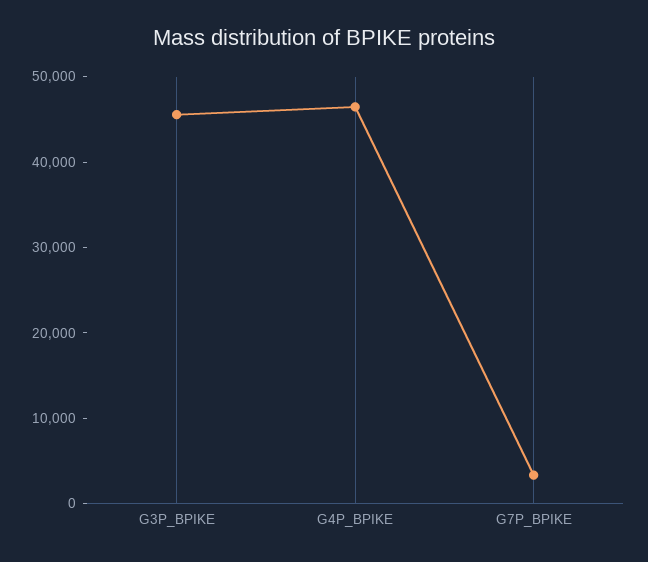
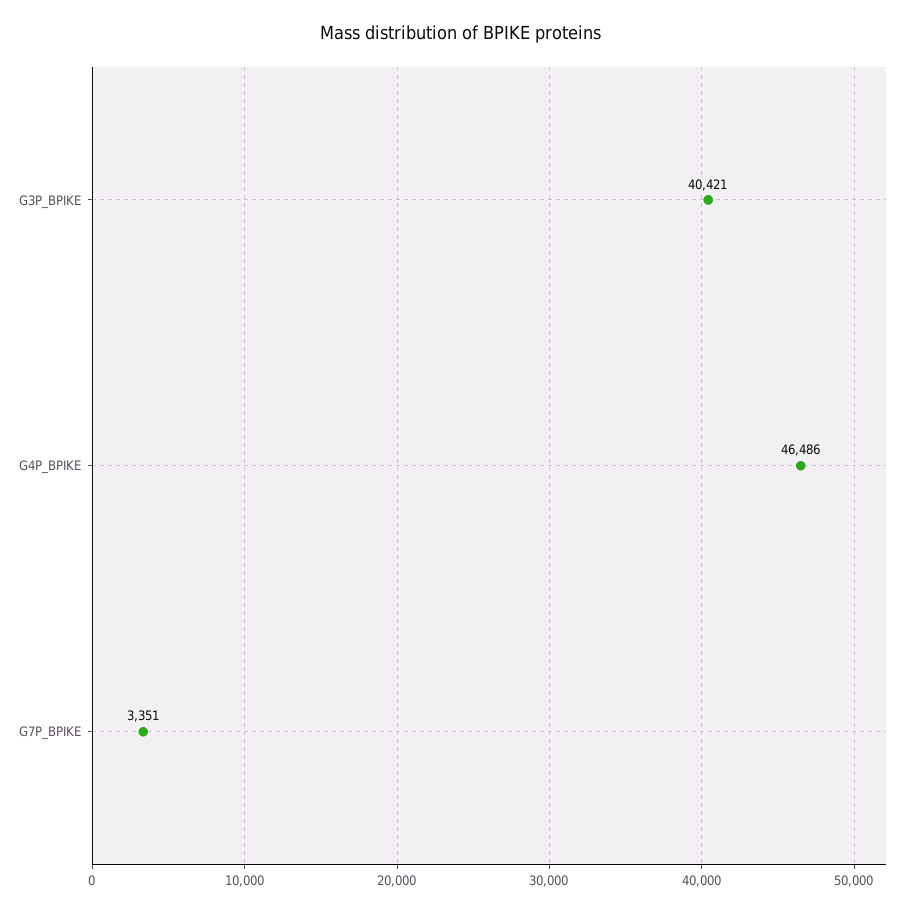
G3P_BPIKE: 46000 -> 40421

